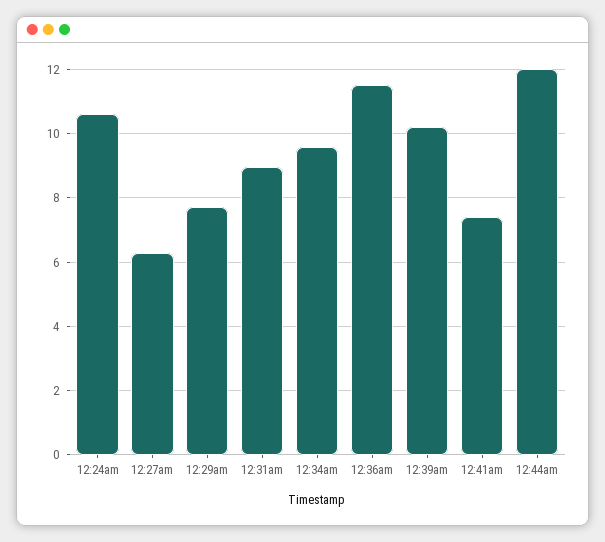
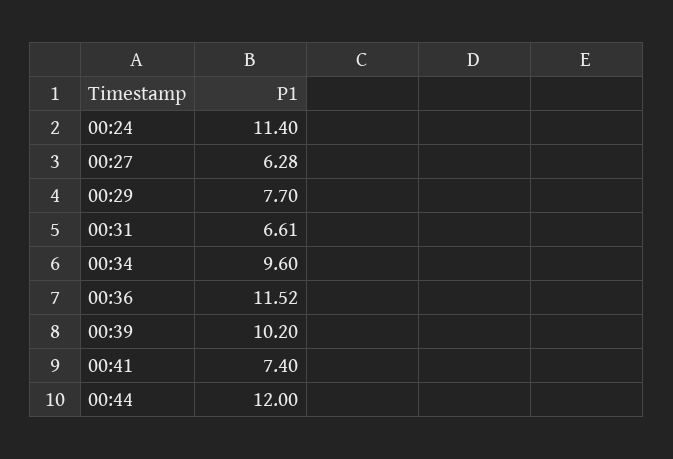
12:24am: 10.6 -> 11.4
12:31am: 9 -> 6.61

